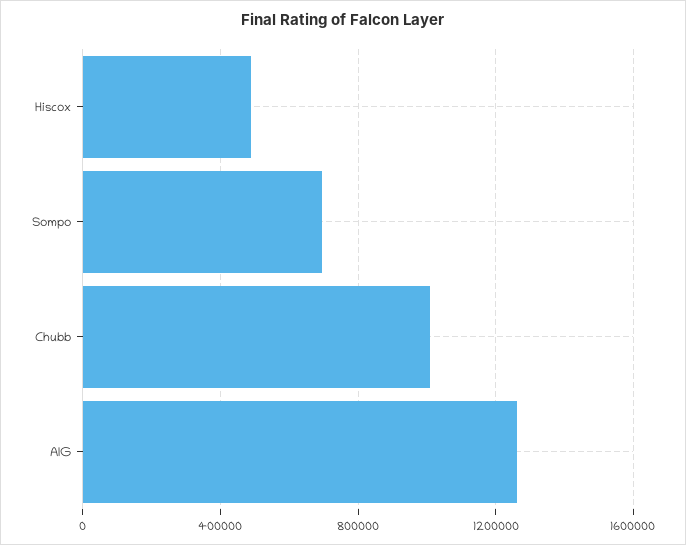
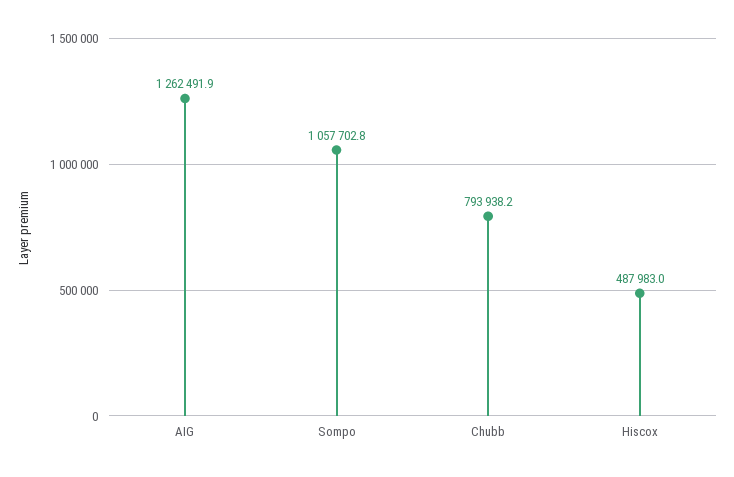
Sompo: 700000 -> 1057702.8
Chubb: 1000000 -> 793938.2

